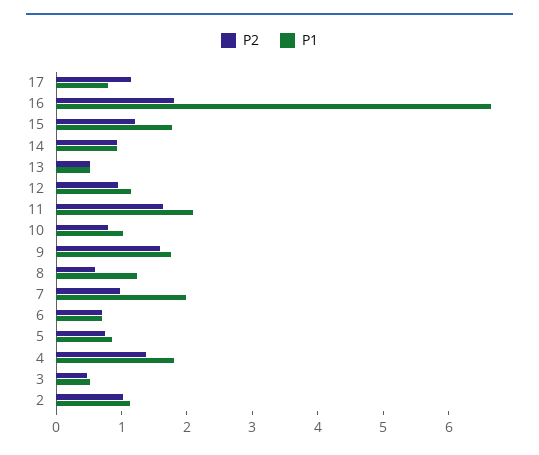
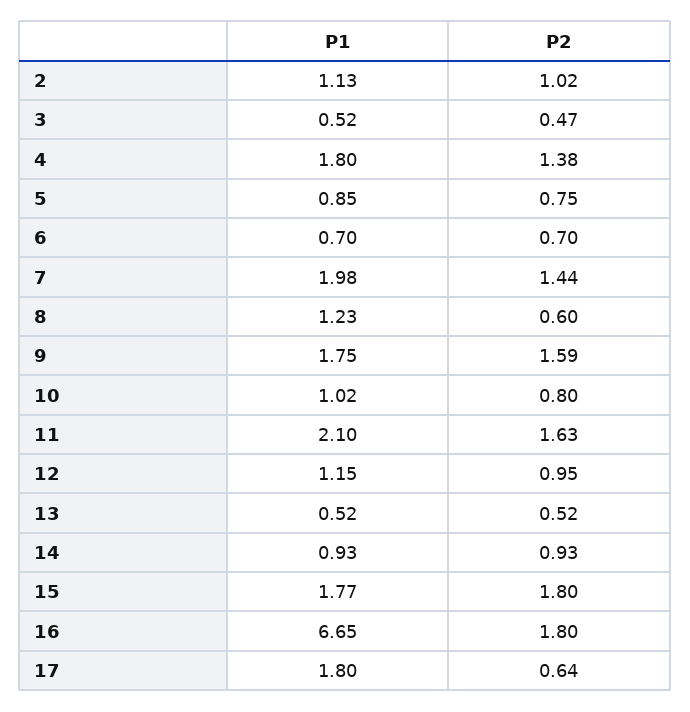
P2, 17: 1.2 -> 0.64
P1, 17: 0.8 -> 1.8
P2, 15: 1.2 -> 1.8
P2, 7: 1 -> 1.44

